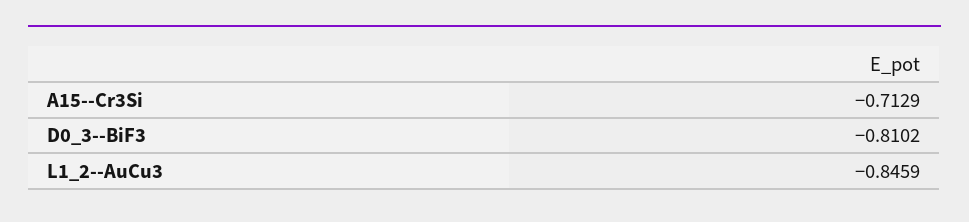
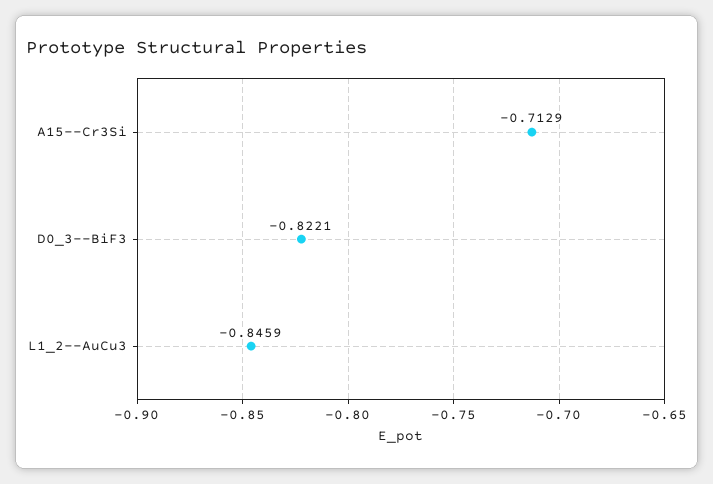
D0_3--BiF3: -0.8102 -> -0.8221

